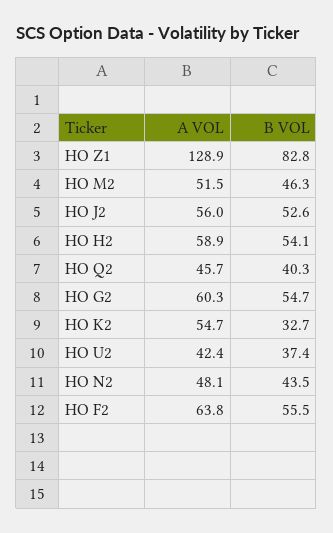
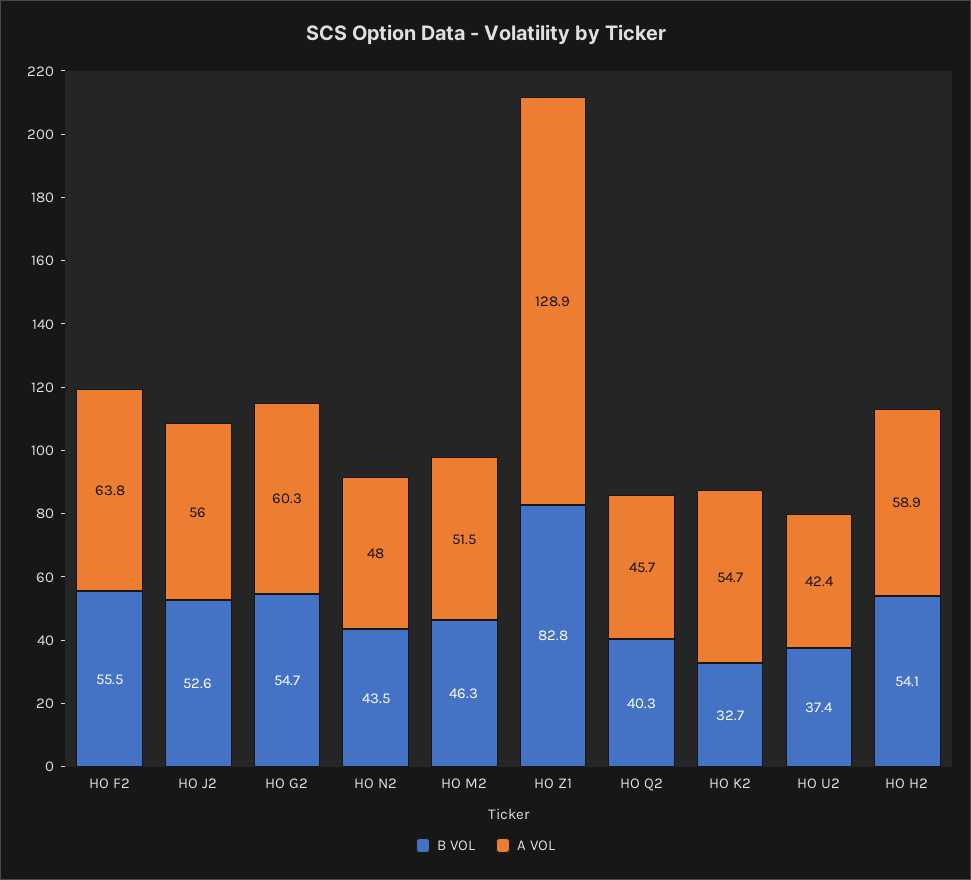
A VOL, HO N2: 48.1 -> 48

